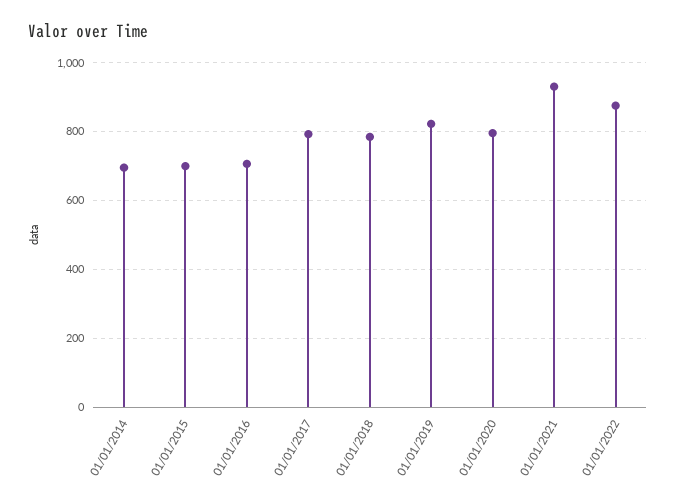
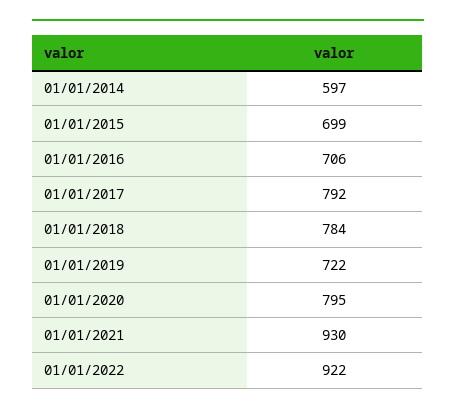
01/01/2014: 700 -> 597
01/01/2019: 820 -> 722
01/01/2022: 880 -> 922

